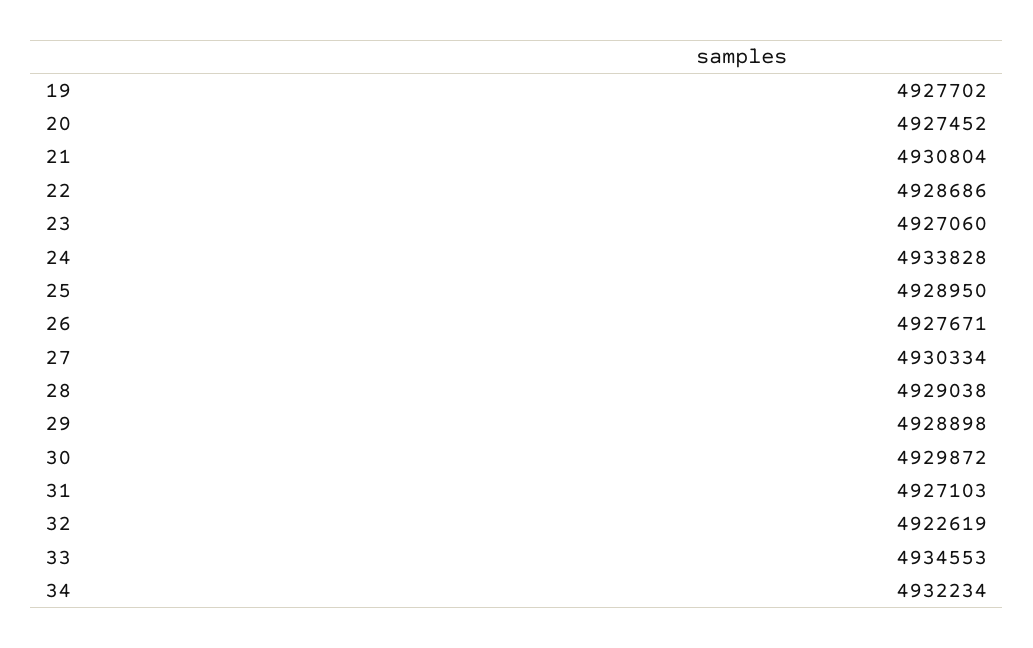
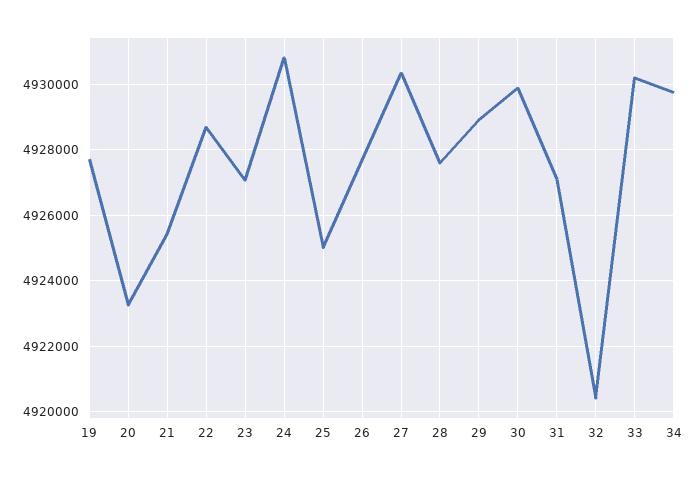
20: 4927452 -> 4923200
21: 4930804 -> 4925400
24: 4933828 -> 4930800
25: 4928950 -> 4925000
28: 4929038 -> 4927600
32: 4922619 -> 4920400
33: 4934553 -> 4930200
34: 4932234 -> 4929800

